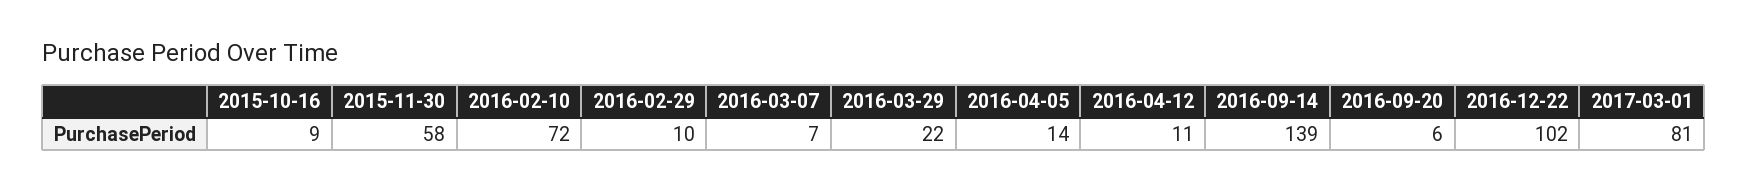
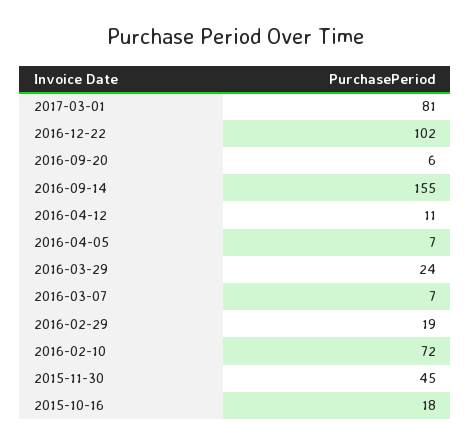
2015-10-16: 9 -> 18
2015-11-30: 58 -> 45
2016-02-29: 10 -> 19
2016-03-29: 22 -> 24
2016-04-05: 14 -> 7
2016-09-14: 139 -> 155

